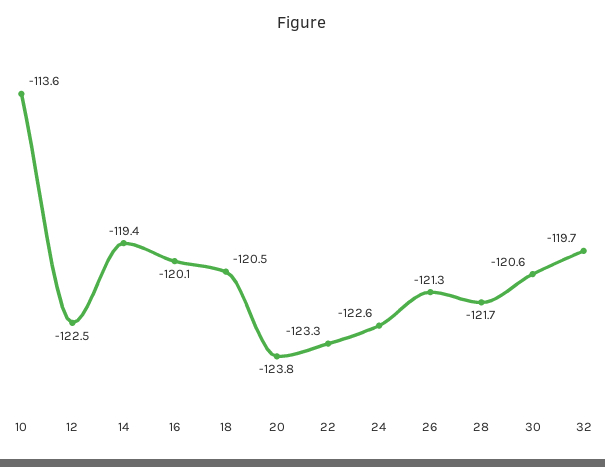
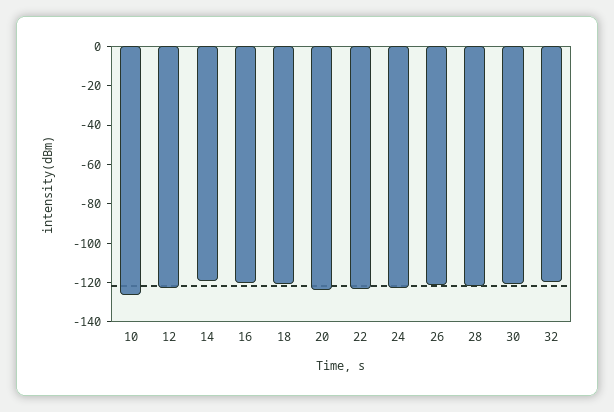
10: -113.6 -> -125

